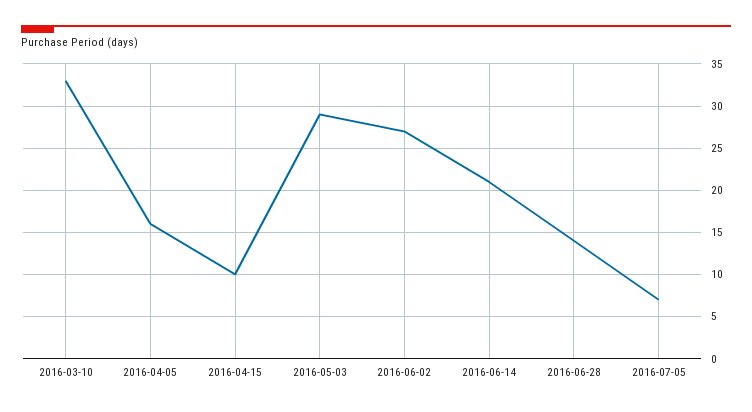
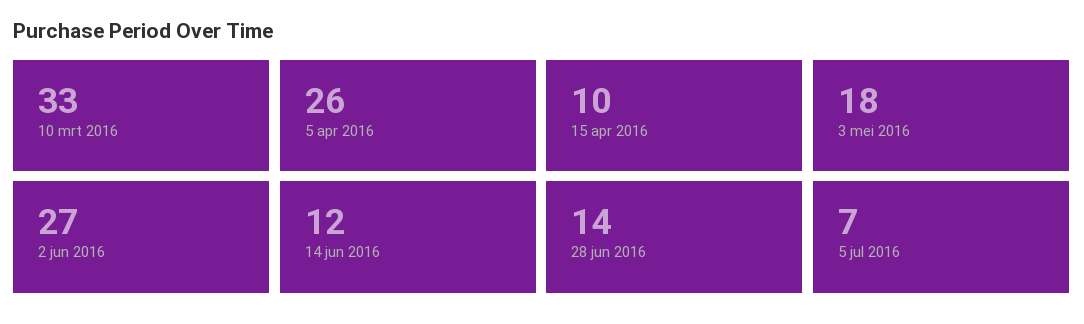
2016-04-05: 16 -> 26
2016-05-03: 29 -> 18
2016-06-14: 21 -> 12

